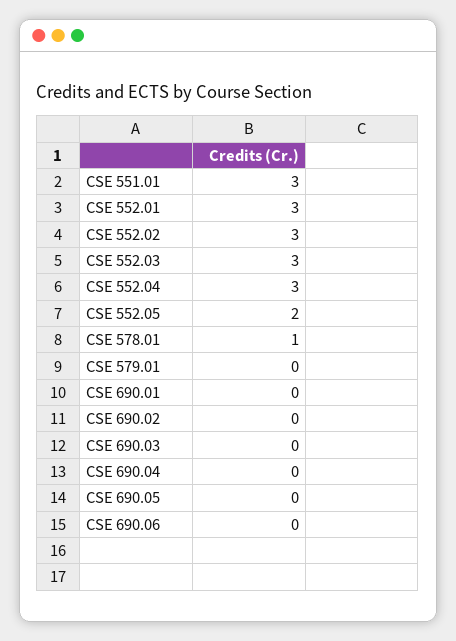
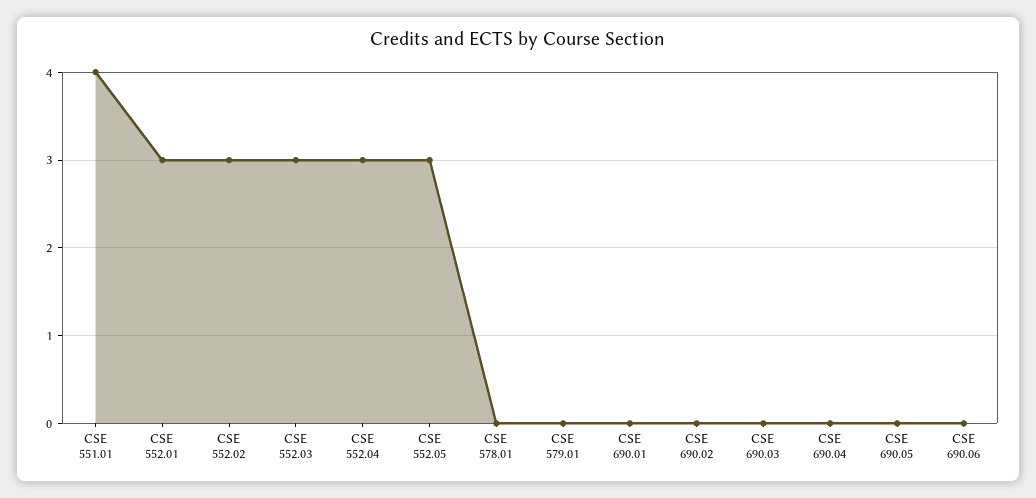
CSE 551.01: 3 -> 4
CSE 552.05: 2 -> 3
CSE 578.01: 1 -> 0

